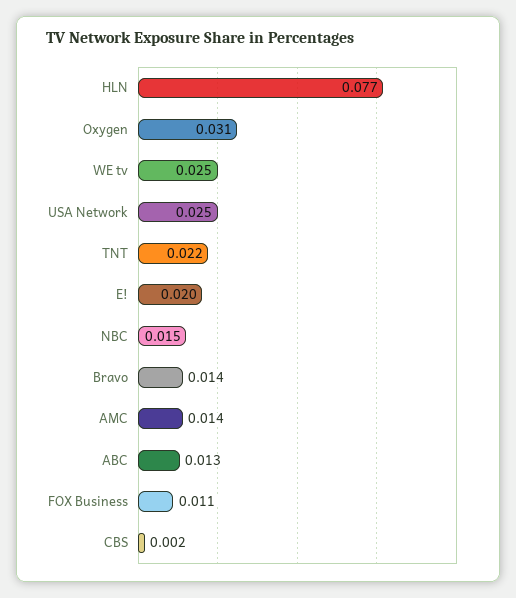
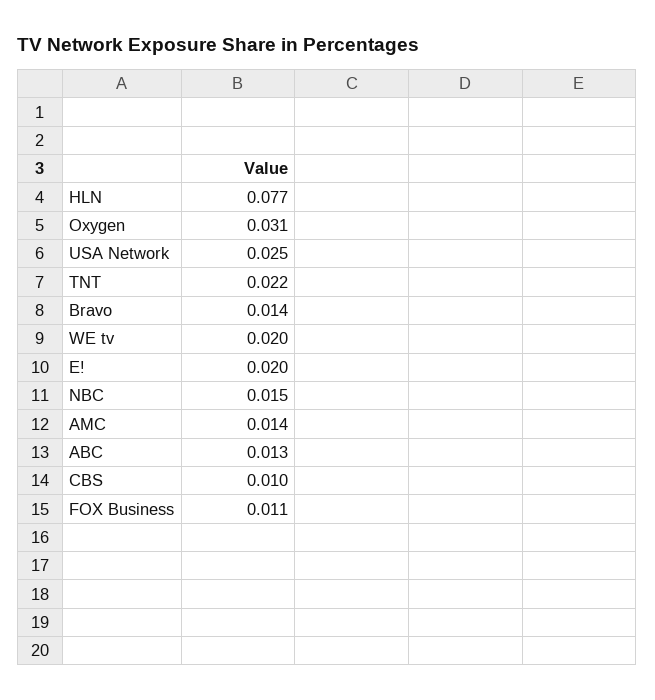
WE tv: 0.025 -> 0.02
CBS: 0.002 -> 0.01

